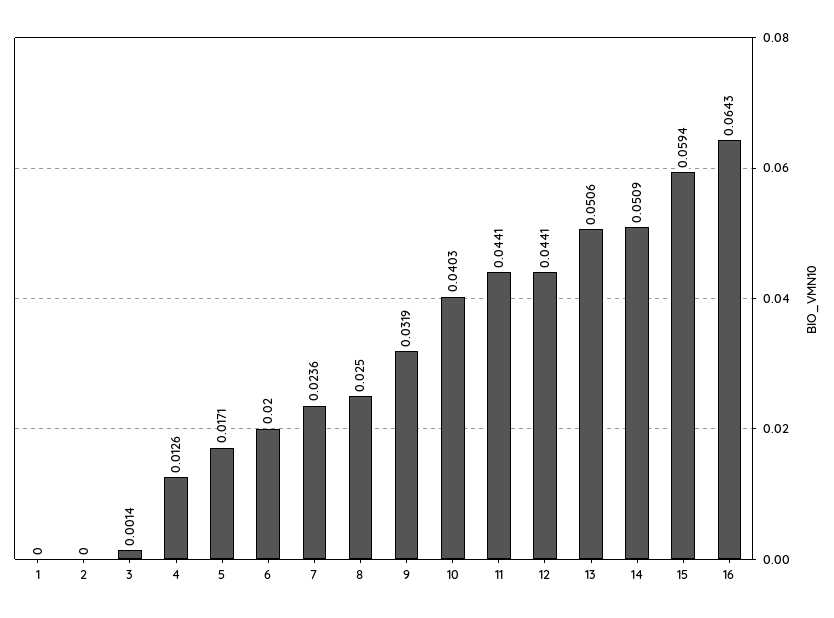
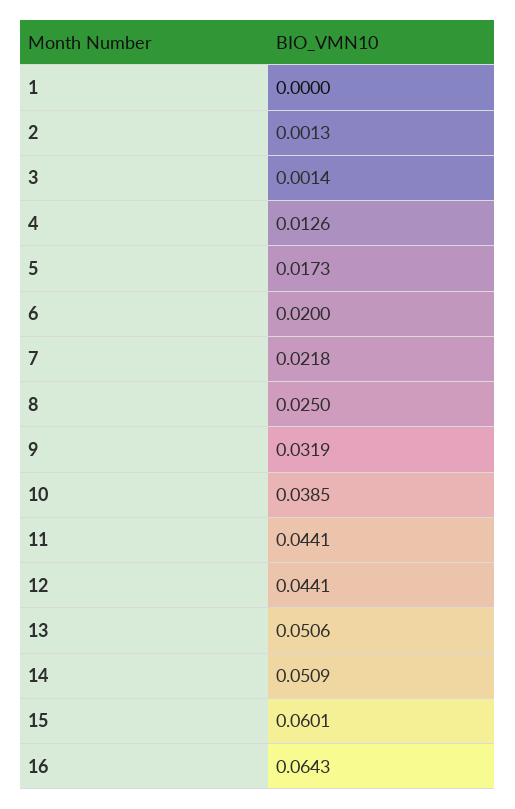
2: 0 -> 0.0013
5: 0.0171 -> 0.0173
7: 0.0236 -> 0.0218
10: 0.0403 -> 0.0385
15: 0.0594 -> 0.0601

